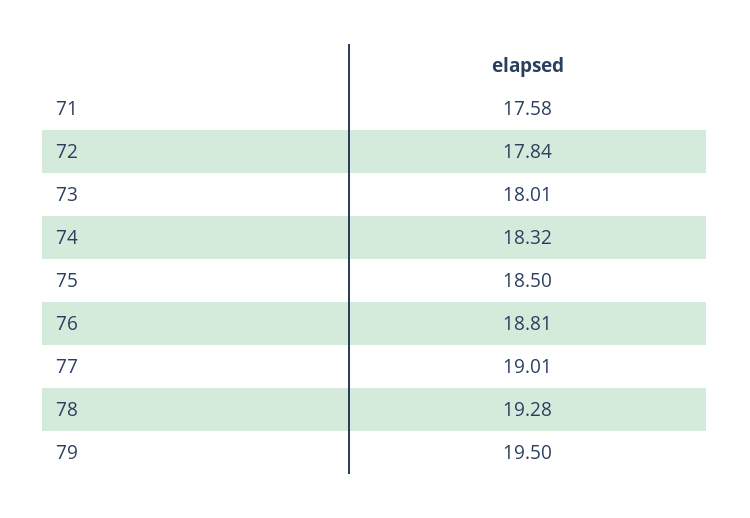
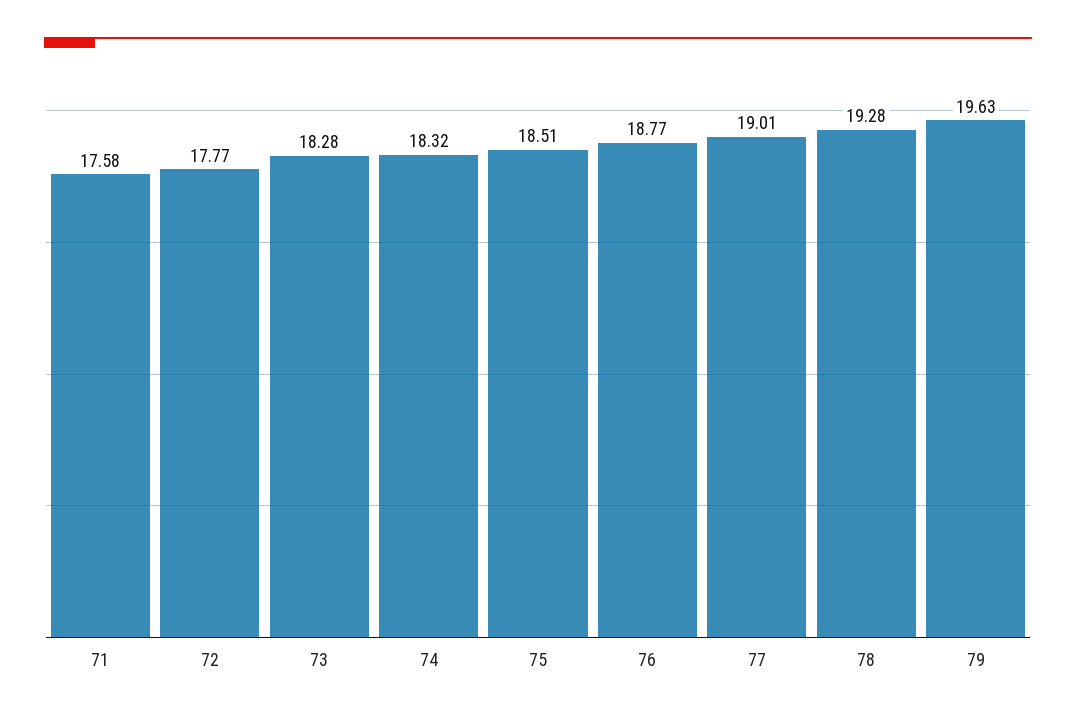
72: 17.84 -> 17.77
73: 18.01 -> 18.28
75: 18.5 -> 18.51
76: 18.81 -> 18.77
79: 19.5 -> 19.63

